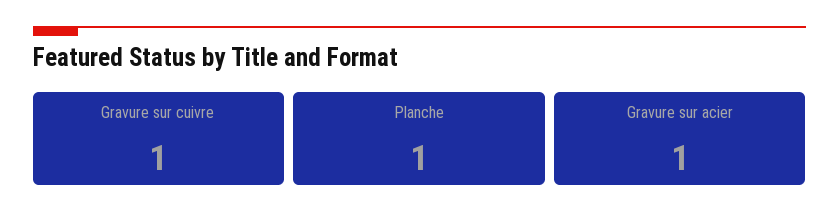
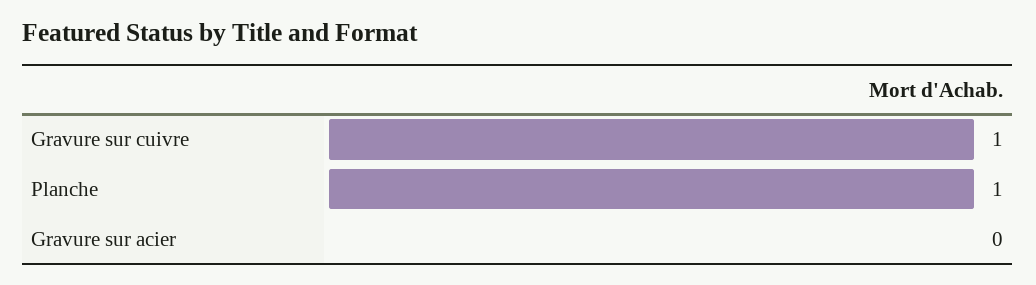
Gravure sur acier: 1 -> 0

